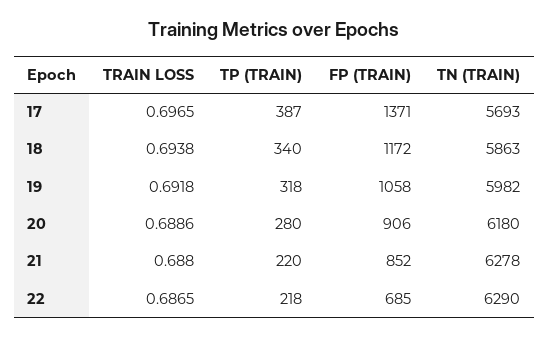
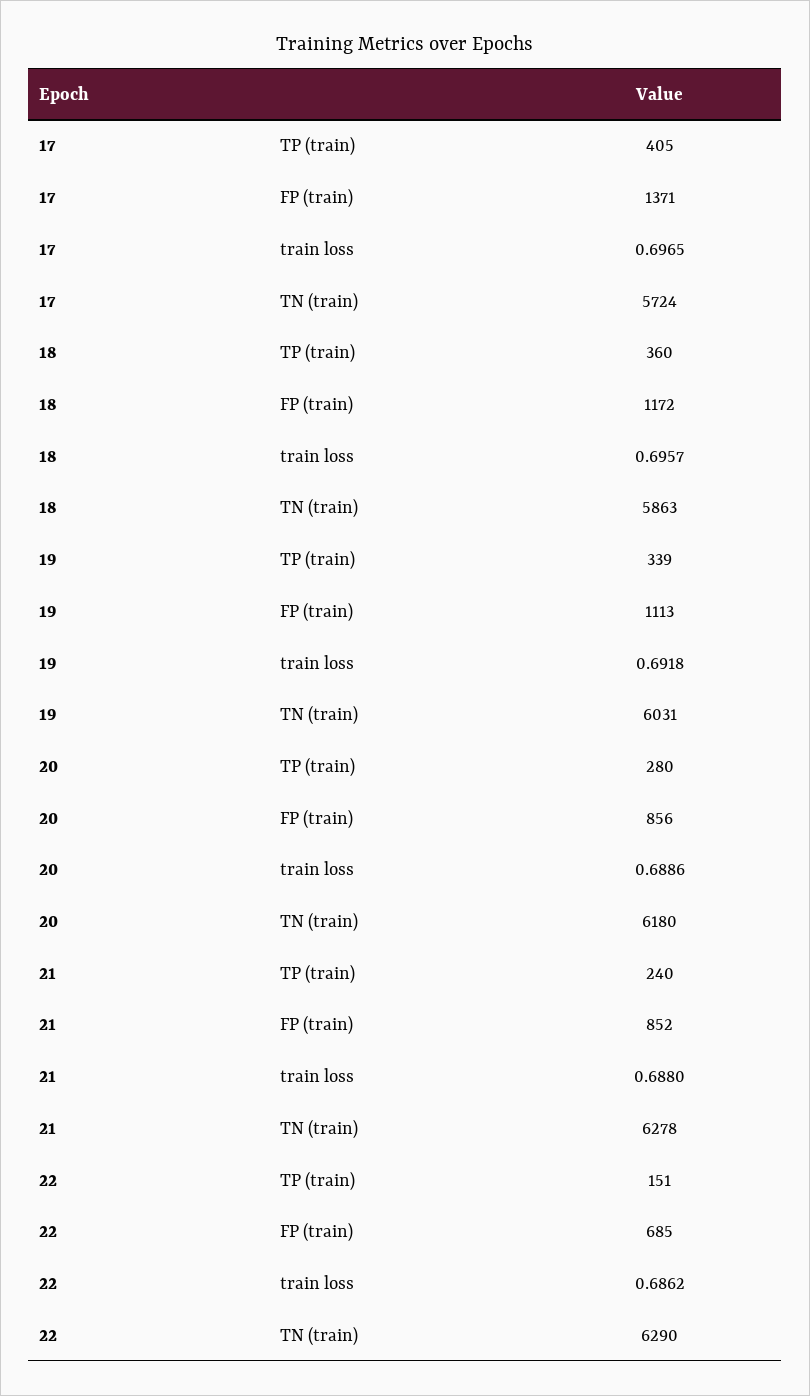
TP (TRAIN), 17: 387 -> 405
TN (TRAIN), 17: 5693 -> 5724
TRAIN LOSS, 18: 0.6938 -> 0.6957
TP (TRAIN), 18: 340 -> 360
TP (TRAIN), 19: 318 -> 339
FP (TRAIN), 19: 1058 -> 1113
TN (TRAIN), 19: 5982 -> 6031
FP (TRAIN), 20: 906 -> 856
TP (TRAIN), 21: 220 -> 240
TRAIN LOSS, 22: 0.6865 -> 0.6862
TP (TRAIN), 22: 218 -> 151

